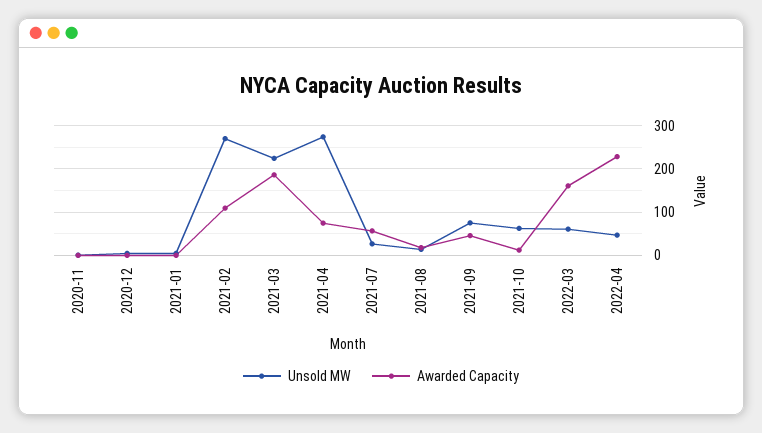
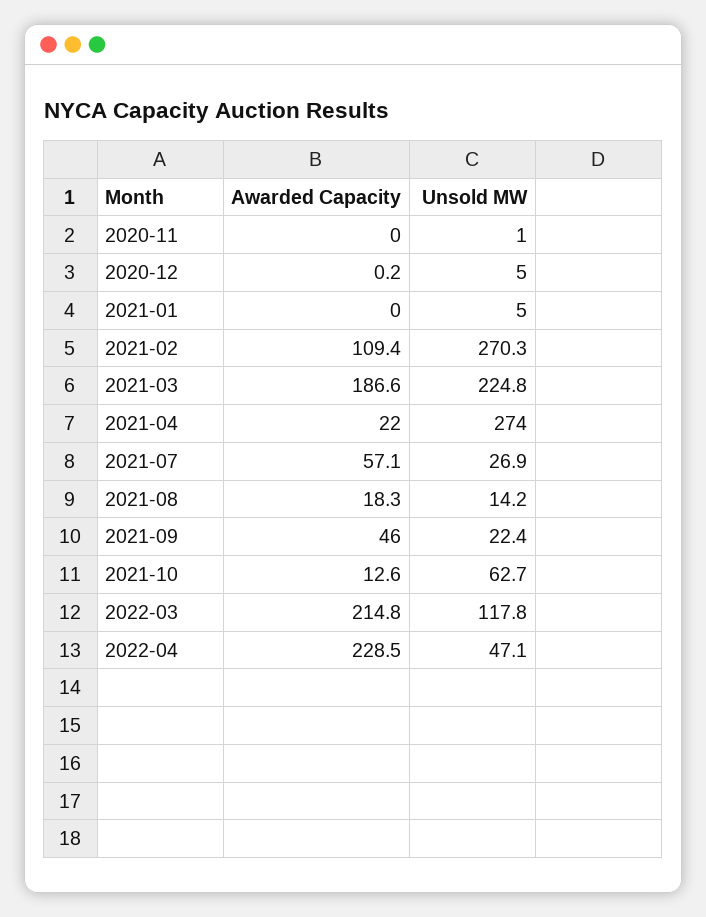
Awarded Capacity, 2021-04: 80 -> 22
Unsold MW, 2021-09: 80 -> 22.4
Unsold MW, 2022-03: 60 -> 117.8
Awarded Capacity, 2022-03: 160 -> 214.8

